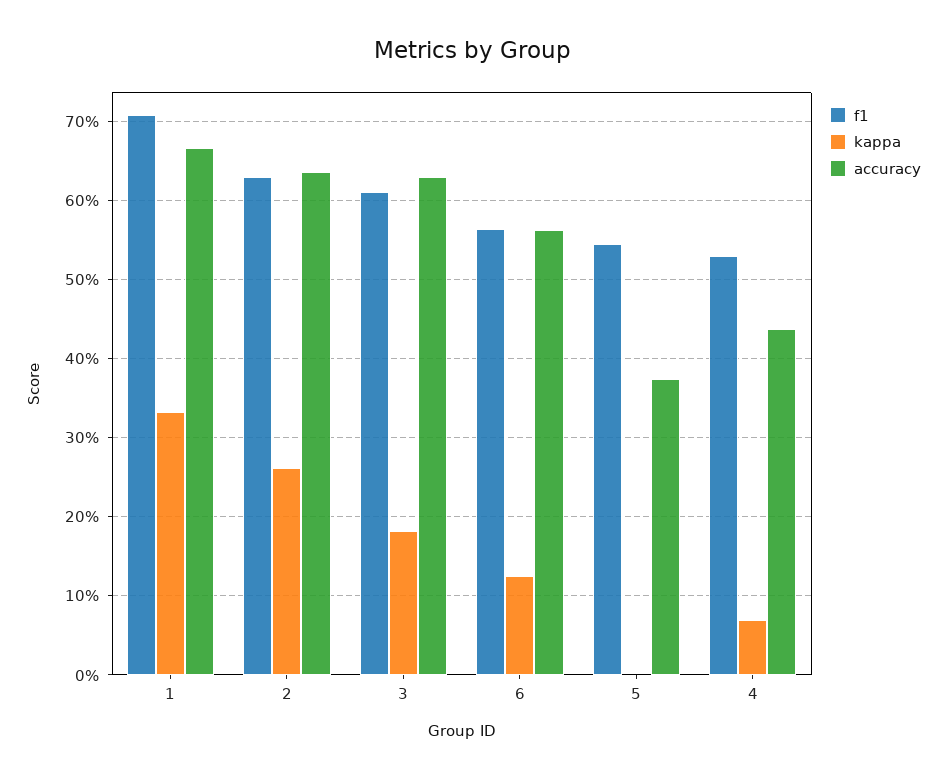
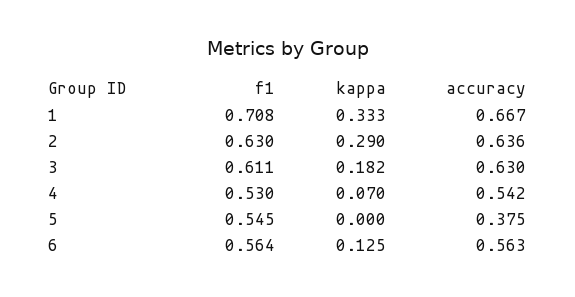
kappa, 2: 0.26 -> 0.29
accuracy, 4: 0.44 -> 0.542

